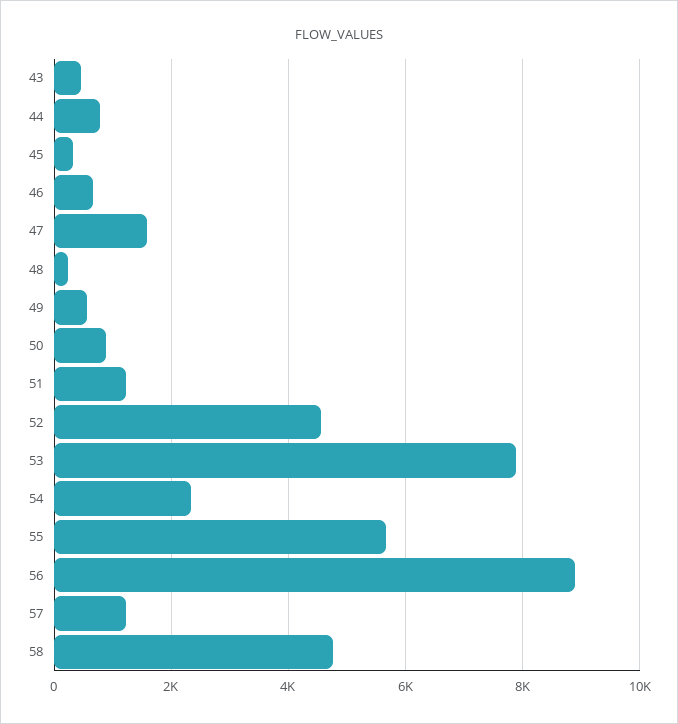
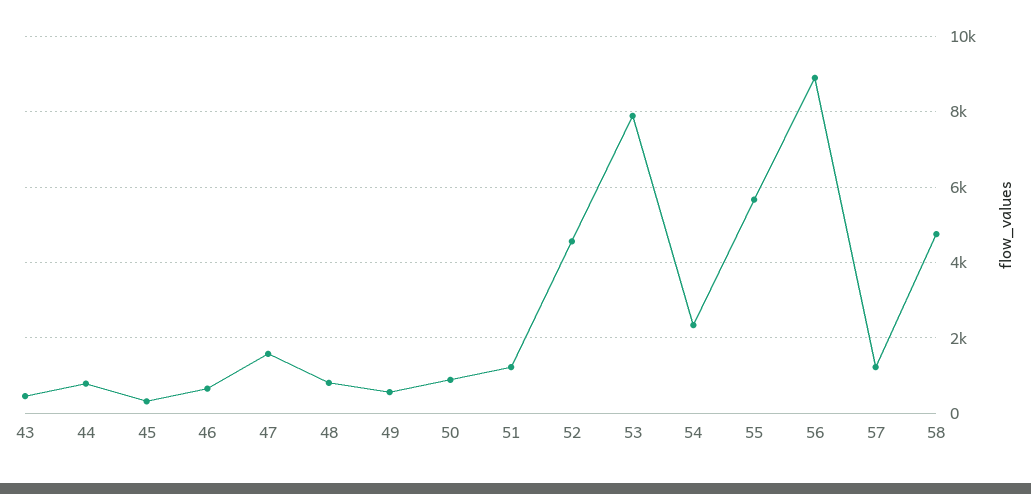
48: 200 -> 800

